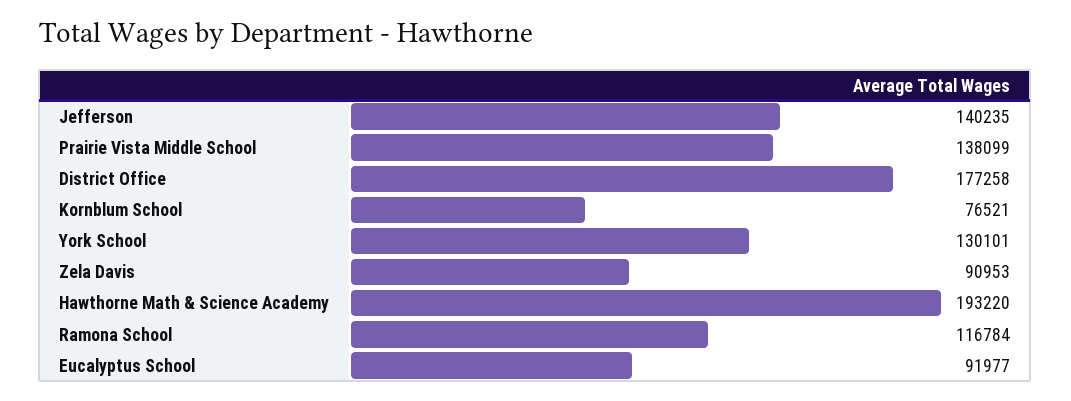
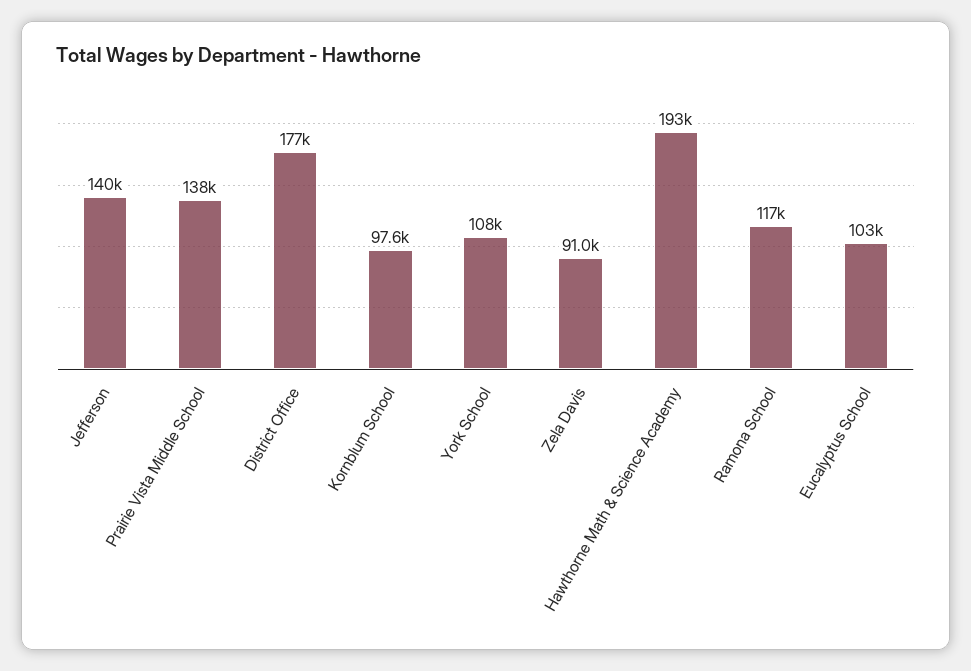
Kornblum School: 76521 -> 97600
York School: 130101 -> 108000
Eucalyptus School: 91977 -> 103000

